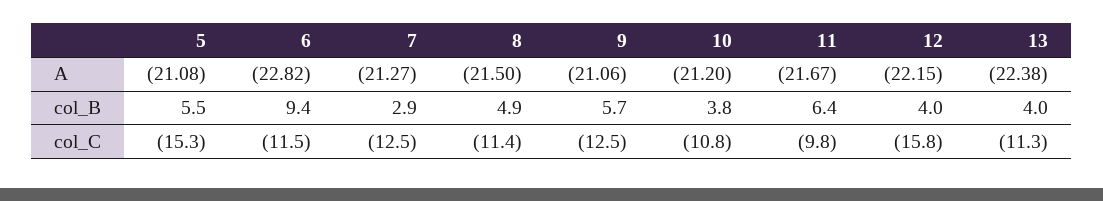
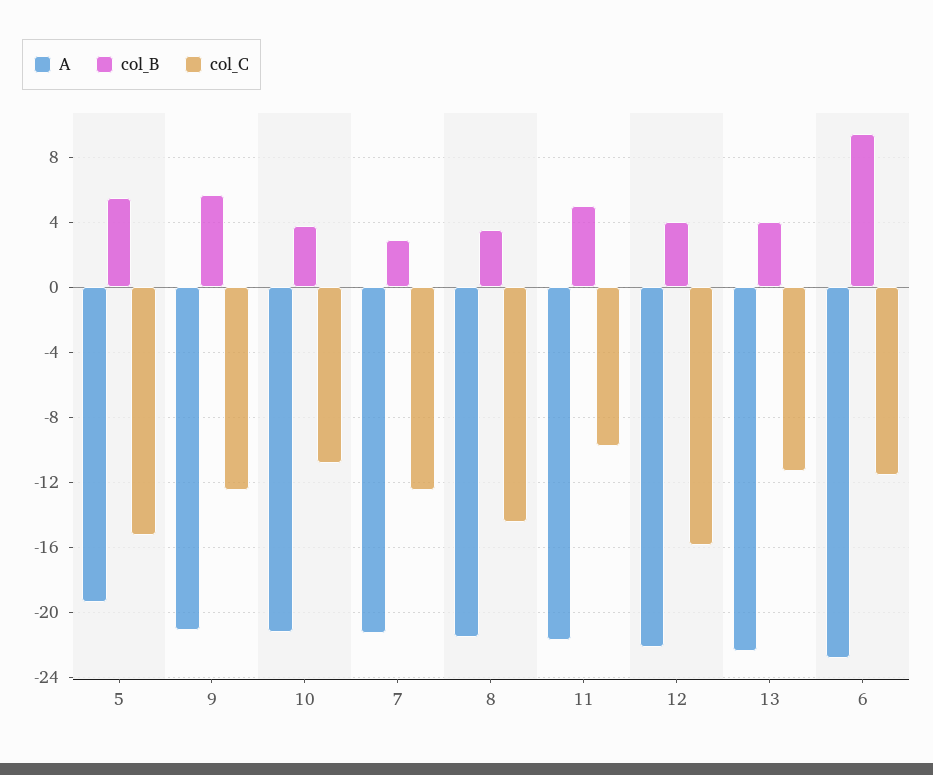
A, 5: -21.08 -> -19.5
col_B, 8: 4.9 -> 3.5
col_B, 11: 6.4 -> 5
col_C, 8: -11.4 -> -14.5

